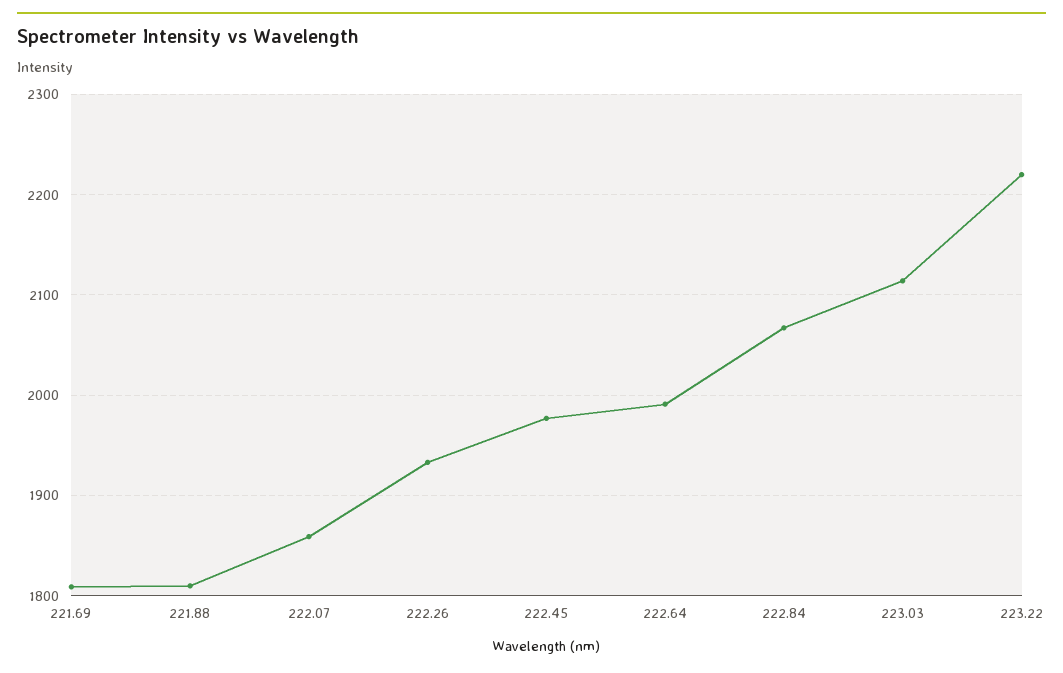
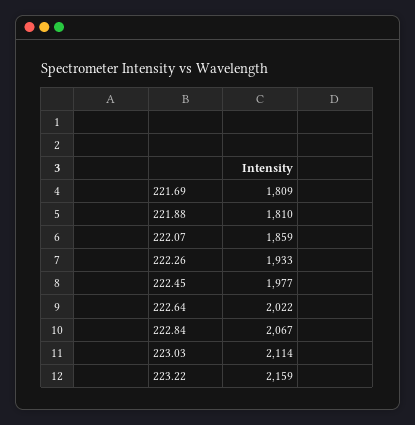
222.64: 1990 -> 2022
223.22: 2220 -> 2159

